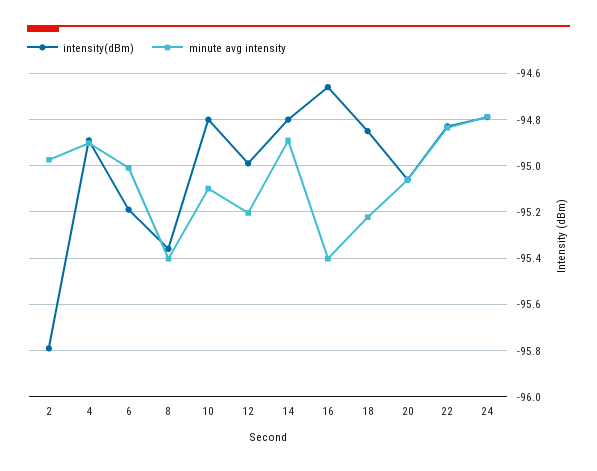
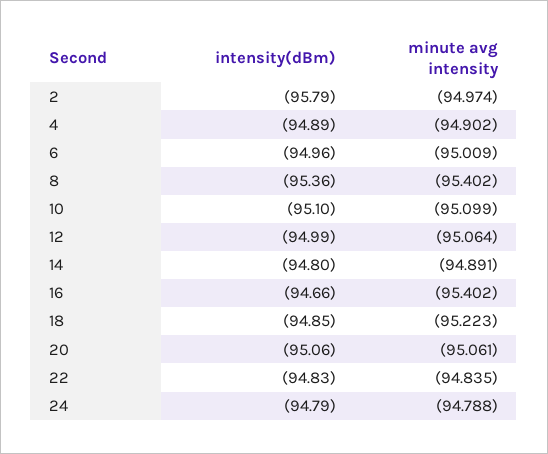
intensity(dBm), 6: -95.2 -> -94.96
intensity(dBm), 10: -94.8 -> -95.1
minute avg intensity, 12: -95.2 -> -95.064

